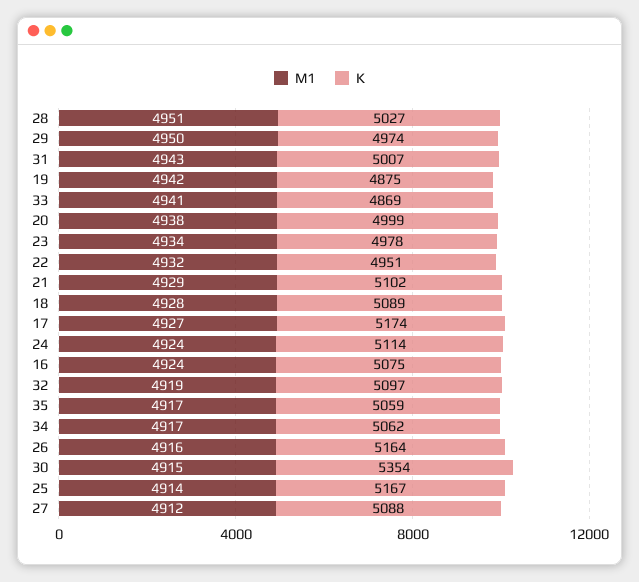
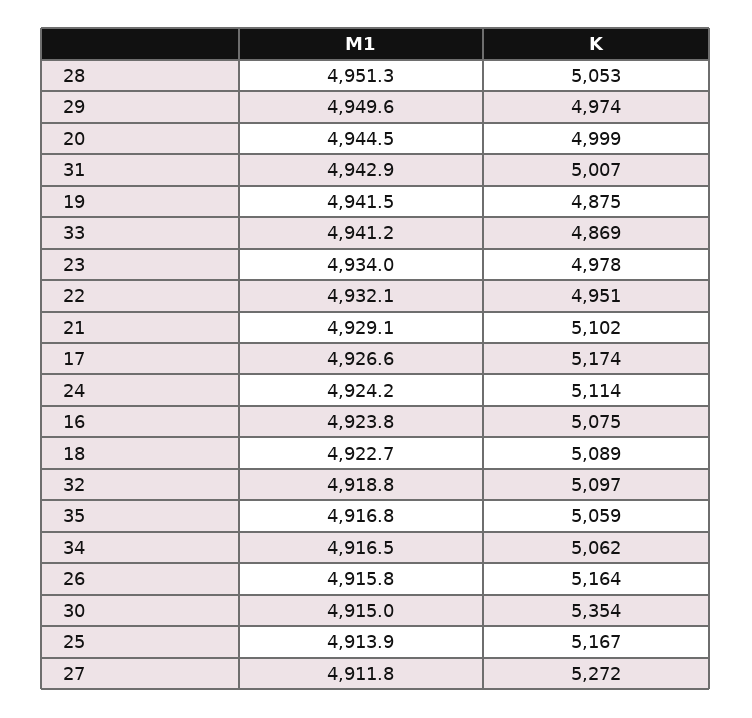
K, 28: 5027 -> 5053
M1, 20: 4938 -> 4944.5
M1, 18: 4928 -> 4922.7
K, 27: 5088 -> 5272

